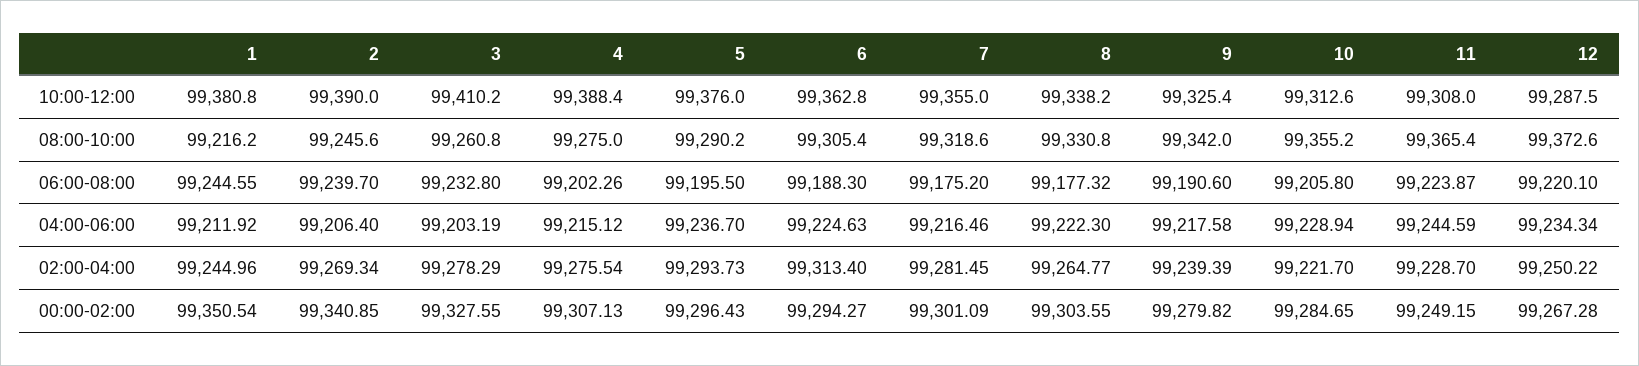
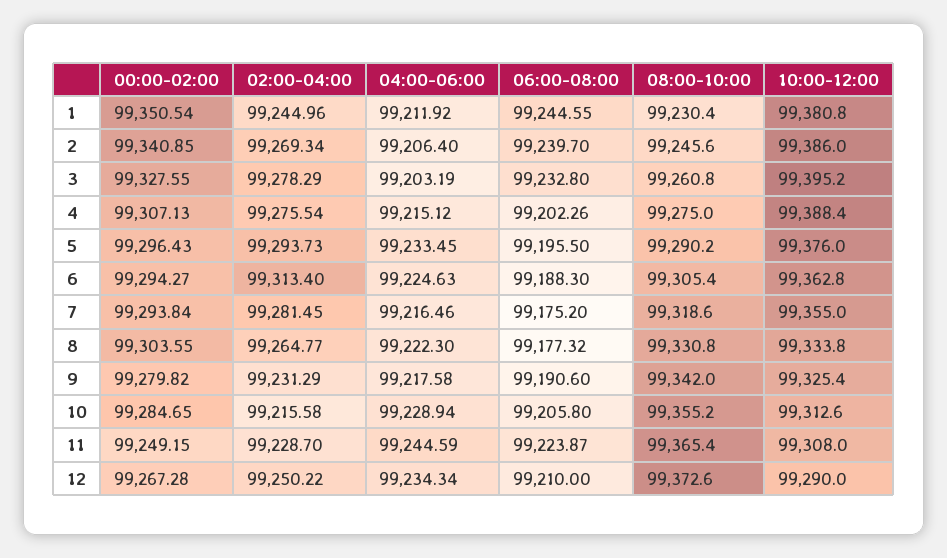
2, 10:00-12:00: 99390 -> 99386
3, 10:00-12:00: 99410.2 -> 99395.2
8, 10:00-12:00: 99338.2 -> 99333.8
12, 10:00-12:00: 99287.5 -> 99290
1, 08:00-10:00: 99216.2 -> 99230.4
12, 06:00-08:00: 99220.1 -> 99210
5, 04:00-06:00: 99236.7 -> 99233.45
9, 02:00-04:00: 99239.39 -> 99231.29
10, 02:00-04:00: 99221.7 -> 99215.58
7, 00:00-02:00: 99301.09 -> 99293.84

